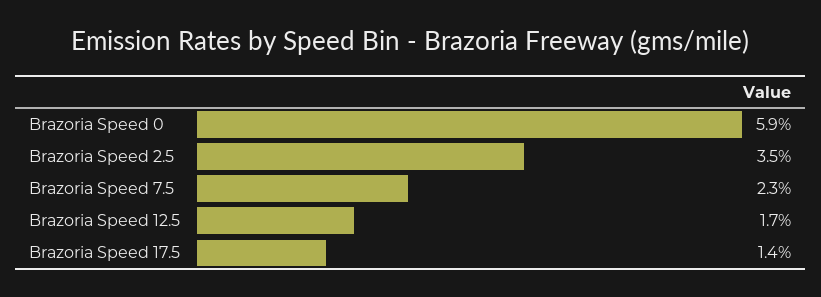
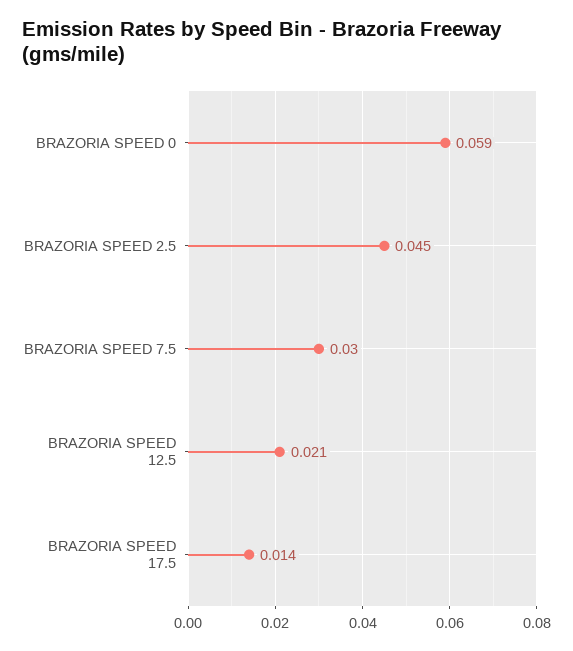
Brazoria Speed 2.5: 0.035 -> 0.045
Brazoria Speed 7.5: 0.023 -> 0.03
Brazoria Speed 12.5: 0.017 -> 0.021

